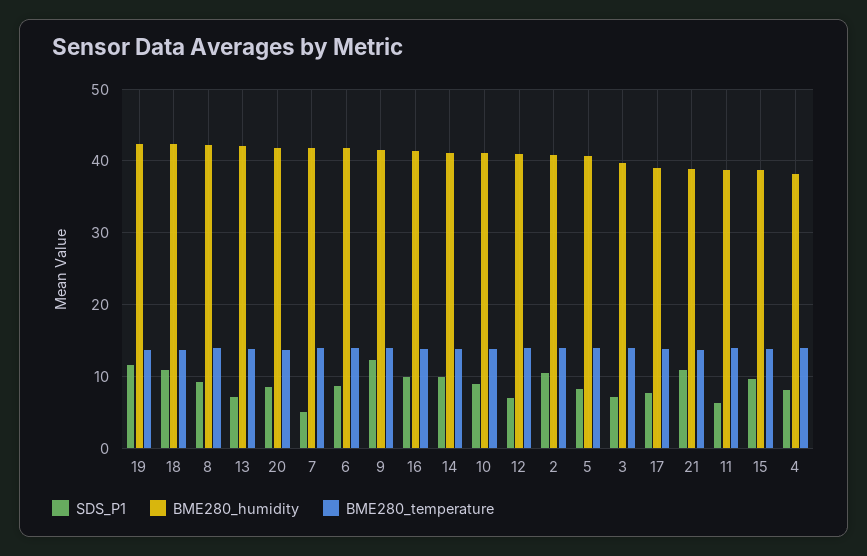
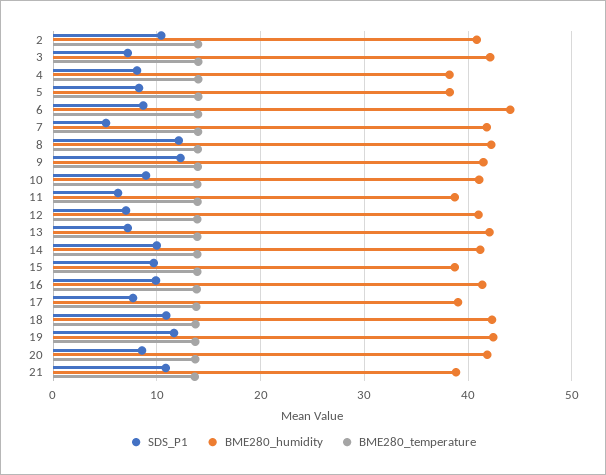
SDS_P1, 8: 9 -> 12
BME280_humidity, 6: 42 -> 44
BME280_humidity, 5: 41 -> 38
BME280_humidity, 3: 40 -> 42

